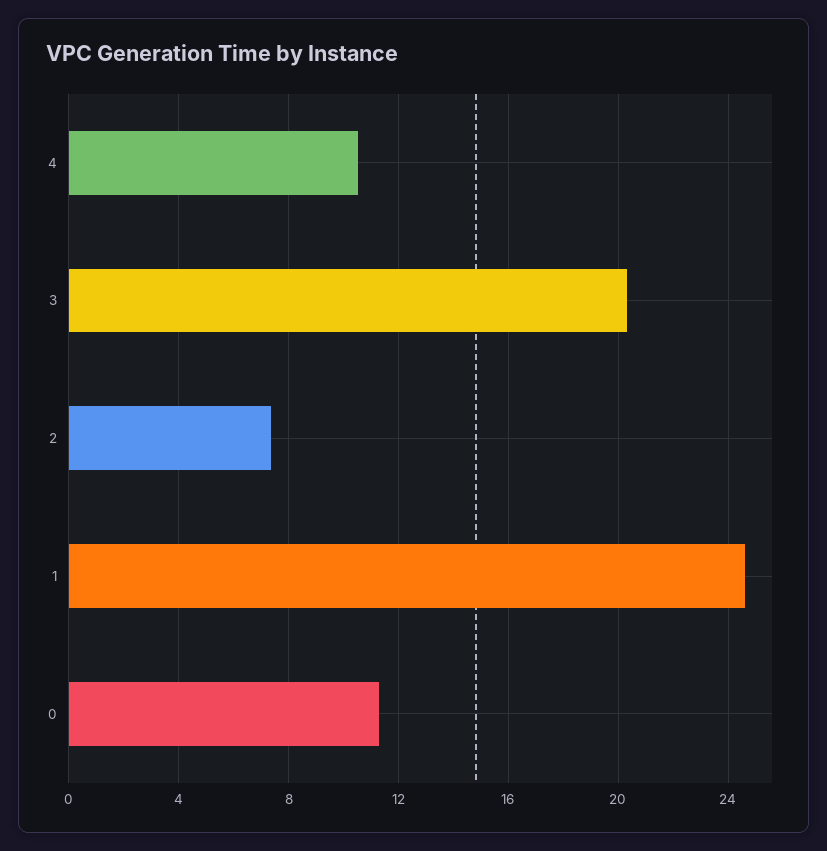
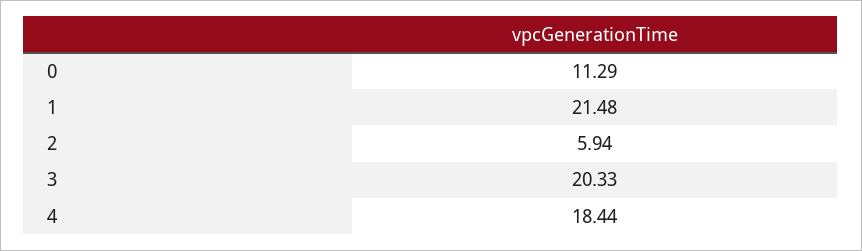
4: 10.5 -> 18.44
2: 7.5 -> 5.94
1: 24.5 -> 21.48

